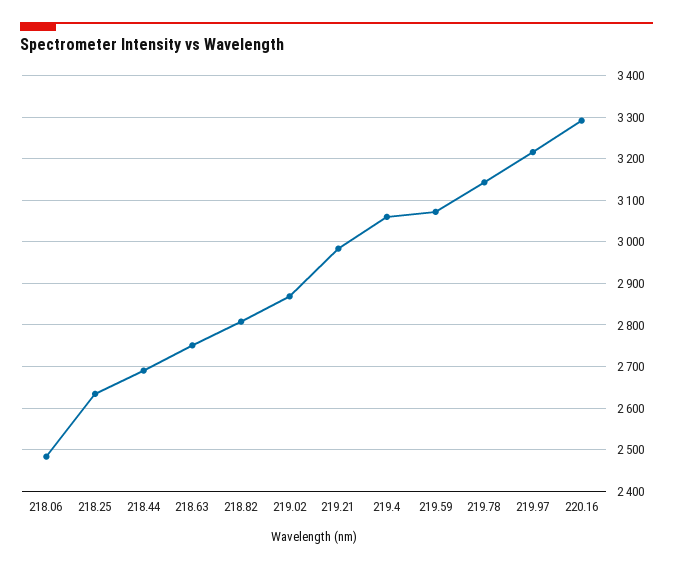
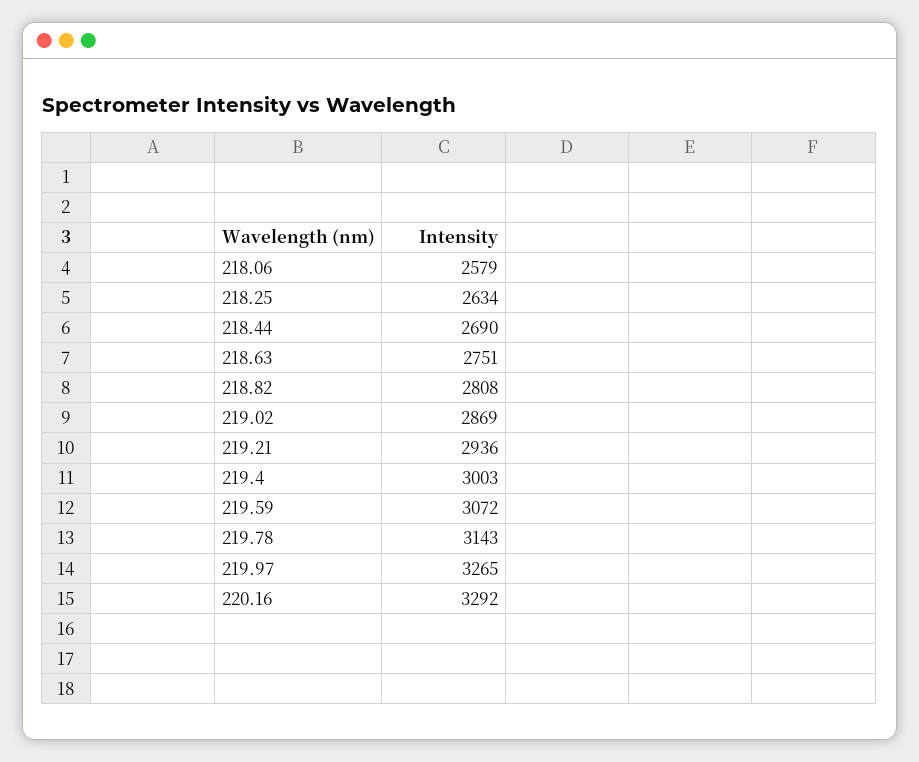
218.06: 2480 -> 2579
219.21: 2980 -> 2936
219.4: 3060 -> 3003
219.97: 3220 -> 3265

